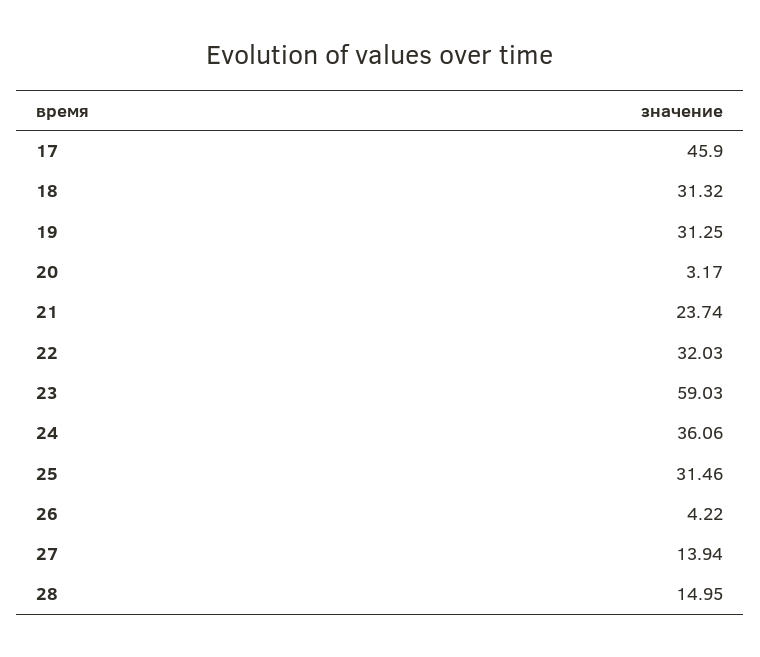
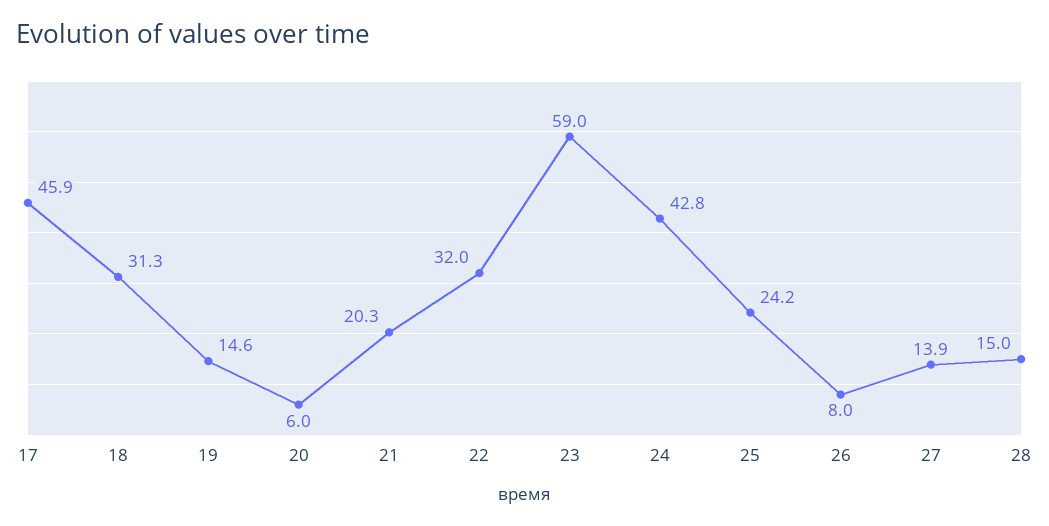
19: 31.25 -> 14.6
20: 3.17 -> 6
21: 23.74 -> 20.3
24: 36.06 -> 42.8
25: 31.46 -> 24.2
26: 4.22 -> 8

